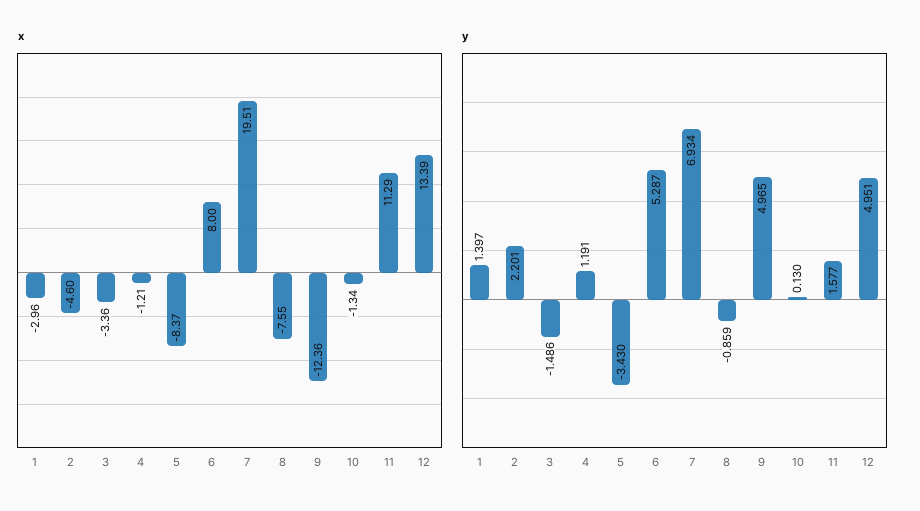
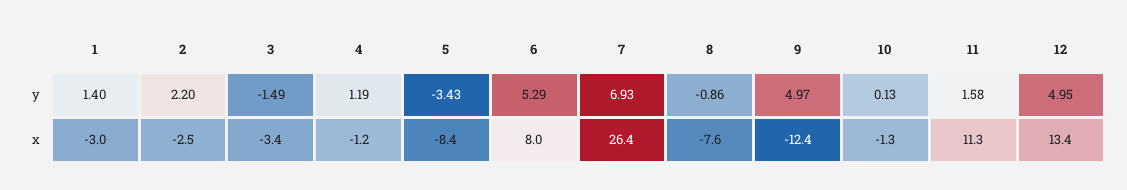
x, 2: -4.6 -> -2.5
x, 7: 19.51 -> 26.4

